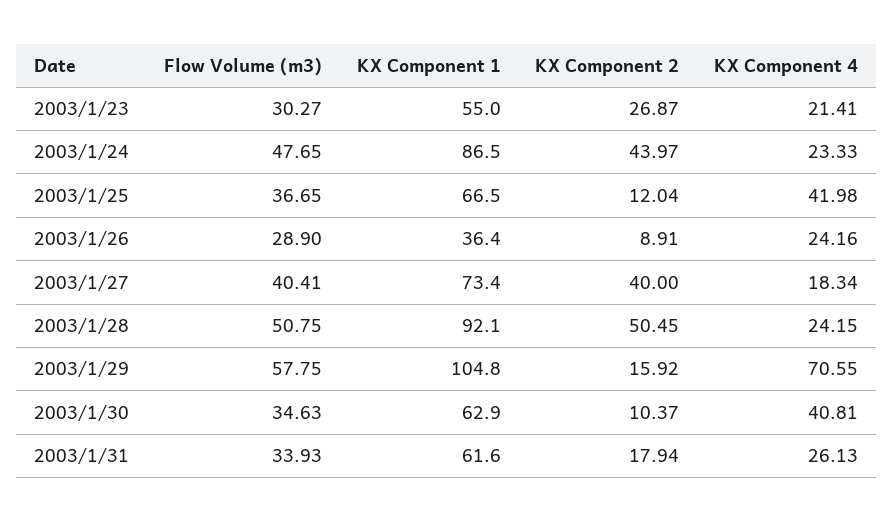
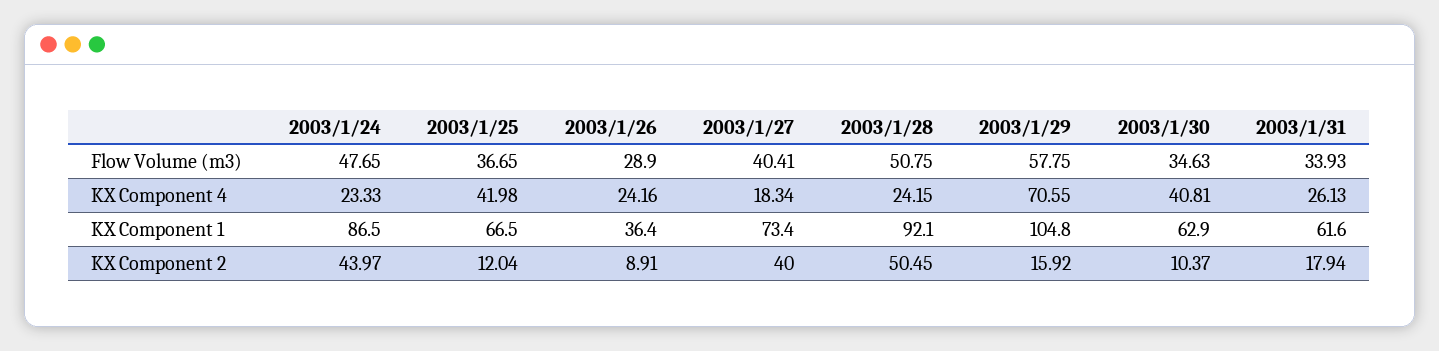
Flow Volume (m3), 2003/1/23: 30.27 -> none
KX Component 1, 2003/1/23: 55 -> none
KX Component 2, 2003/1/23: 26.87 -> none
KX Component 4, 2003/1/23: 21.41 -> none

